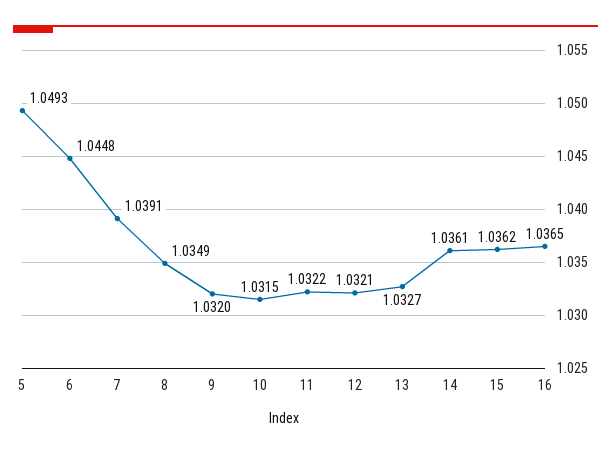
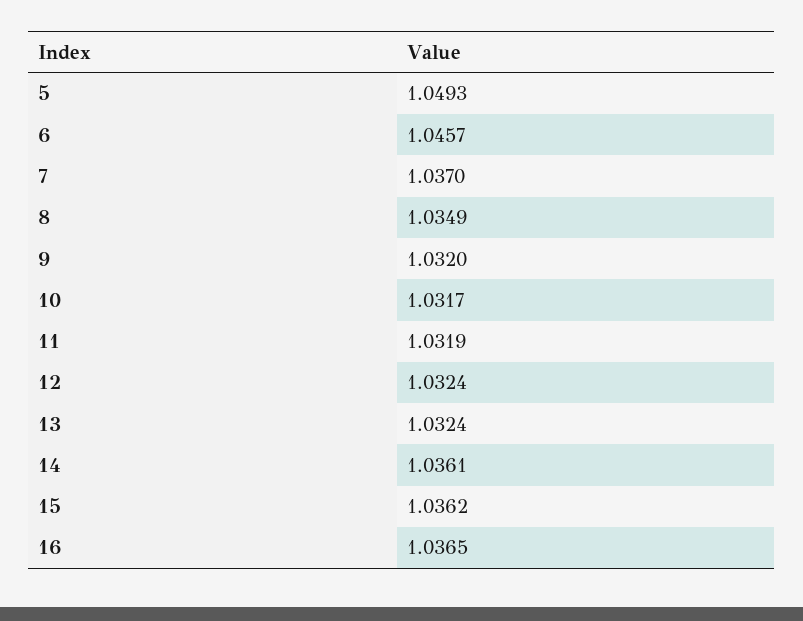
6: 1.0448 -> 1.0457
7: 1.0391 -> 1.037
10: 1.0315 -> 1.0317
11: 1.0322 -> 1.0319
12: 1.0321 -> 1.0324
13: 1.0327 -> 1.0324

